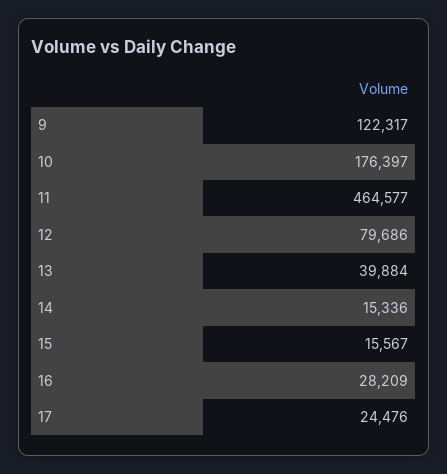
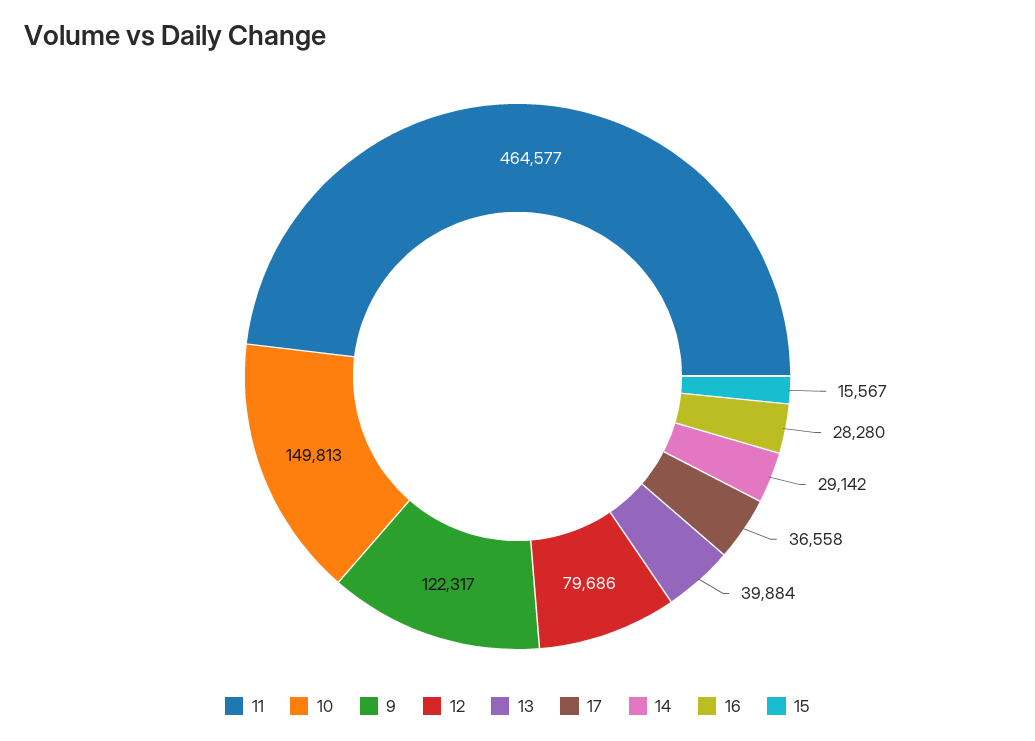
10: 176397 -> 149813
14: 15336 -> 29142
16: 28209 -> 28280
17: 24476 -> 36558

